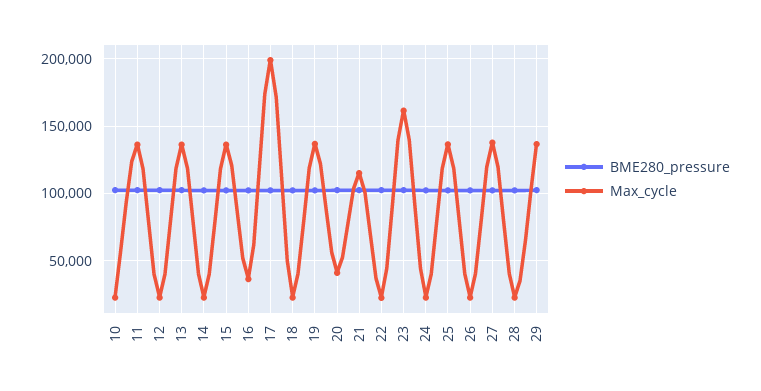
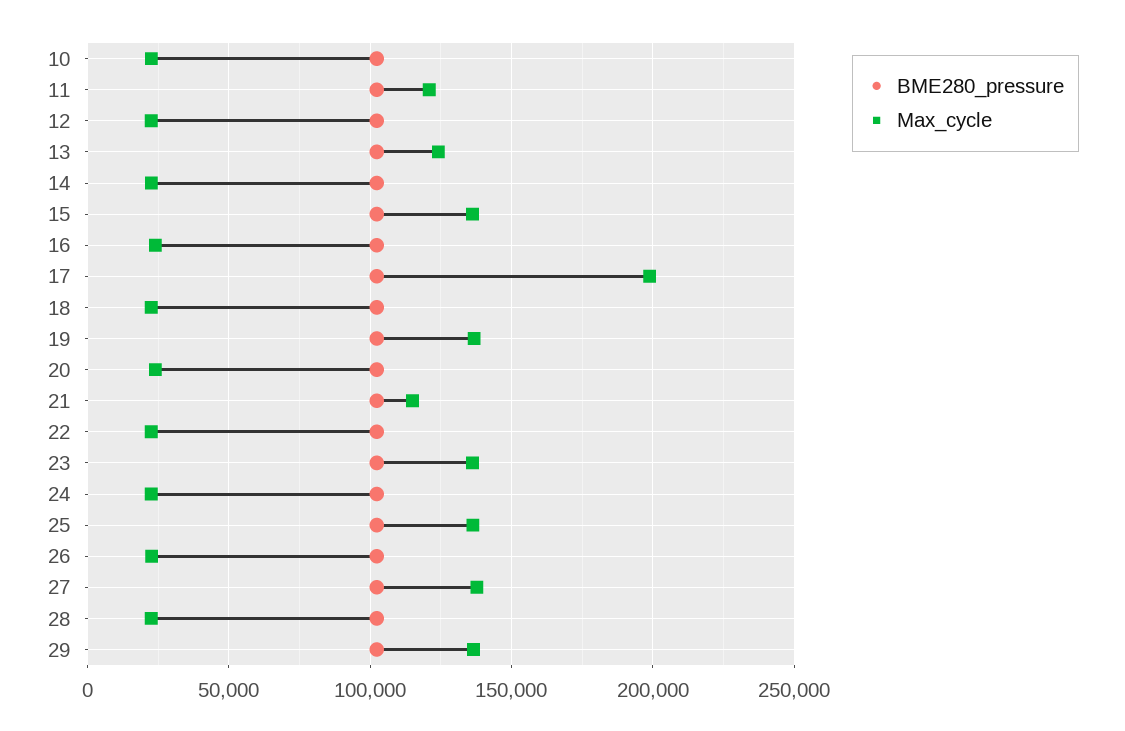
Max_cycle, 11: 135000 -> 120000
Max_cycle, 13: 135000 -> 125000
Max_cycle, 16: 35000 -> 25000
Max_cycle, 20: 40000 -> 25000
Max_cycle, 23: 160000 -> 135000

